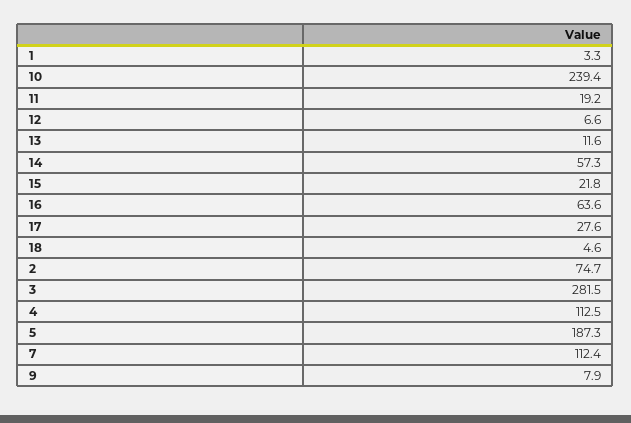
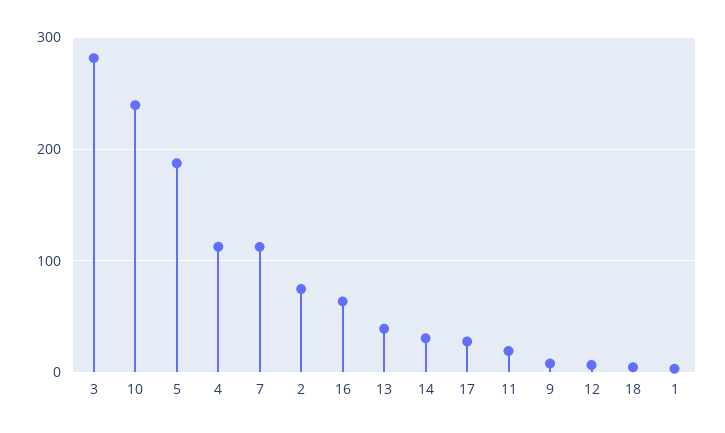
13: 11.6 -> 40
14: 57.3 -> 30
15: 21.8 -> none

